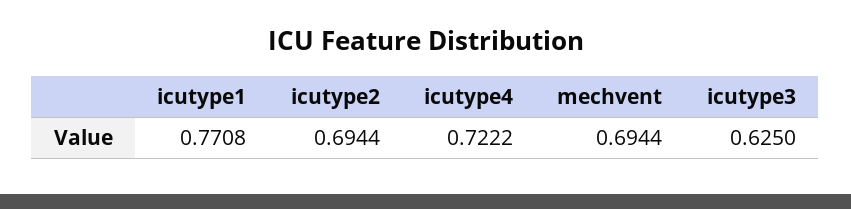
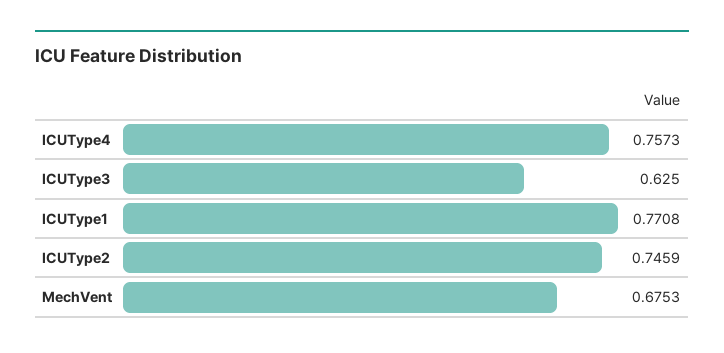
icutype2: 0.6944 -> 0.7459
icutype4: 0.7222 -> 0.7573
mechvent: 0.6944 -> 0.6753

